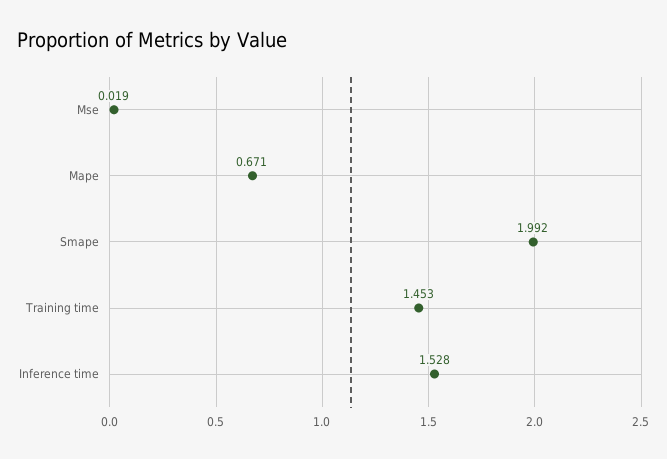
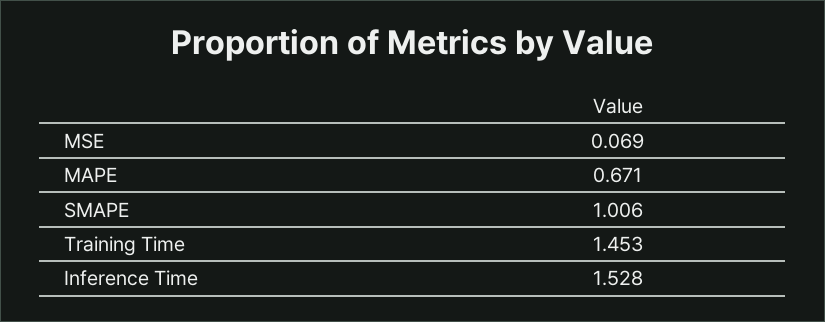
Mse: 0.019 -> 0.069
Smape: 1.992 -> 1.006

